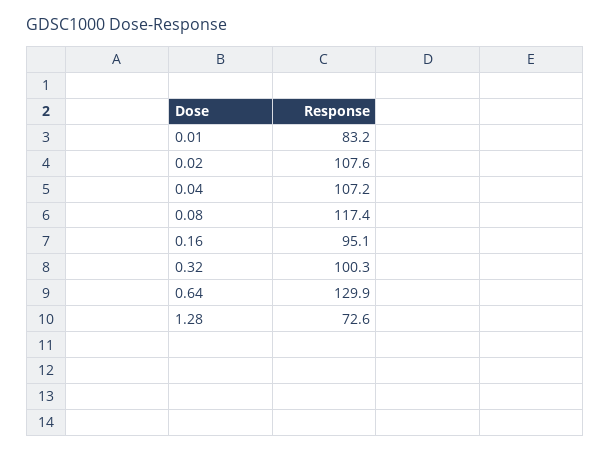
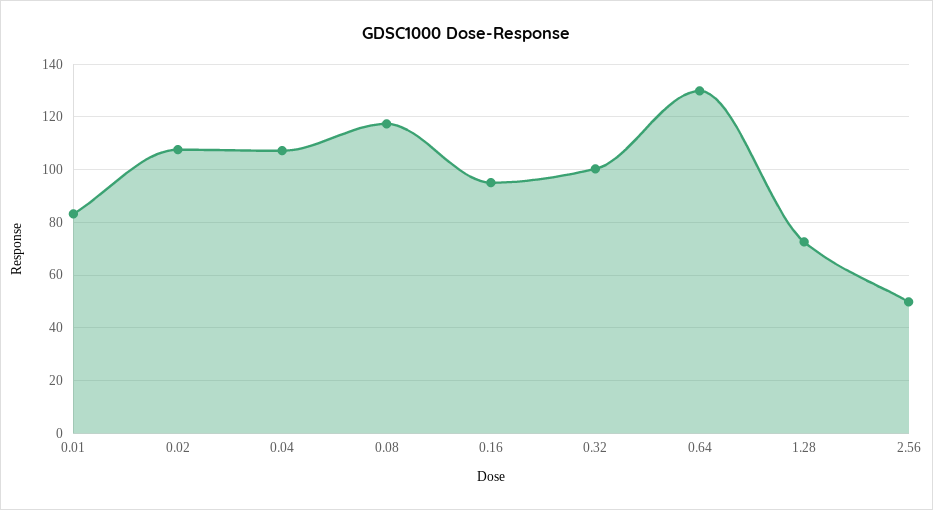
2.56: none -> 50

